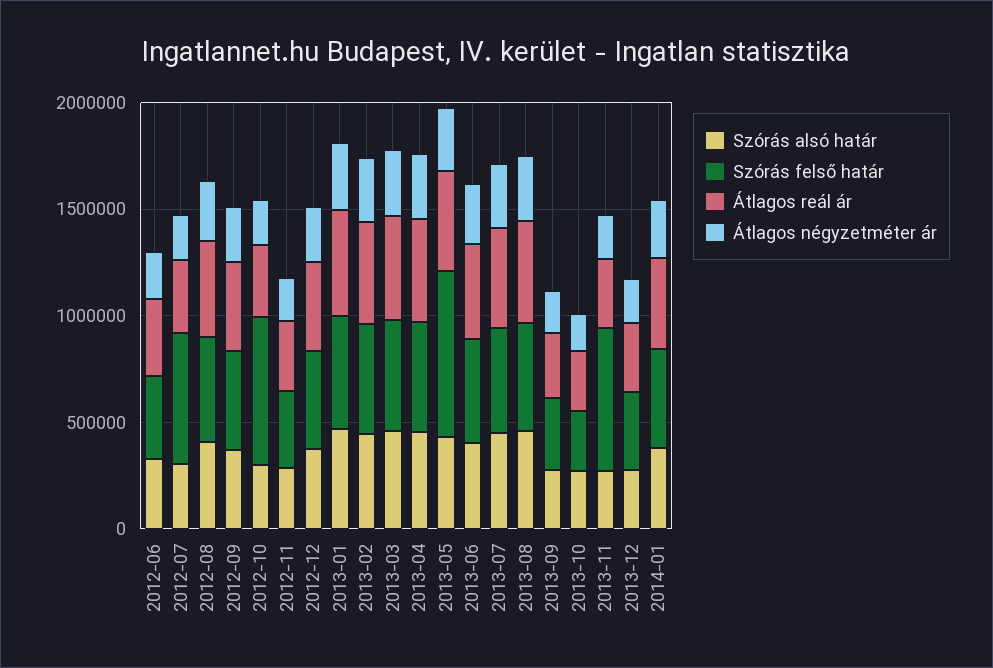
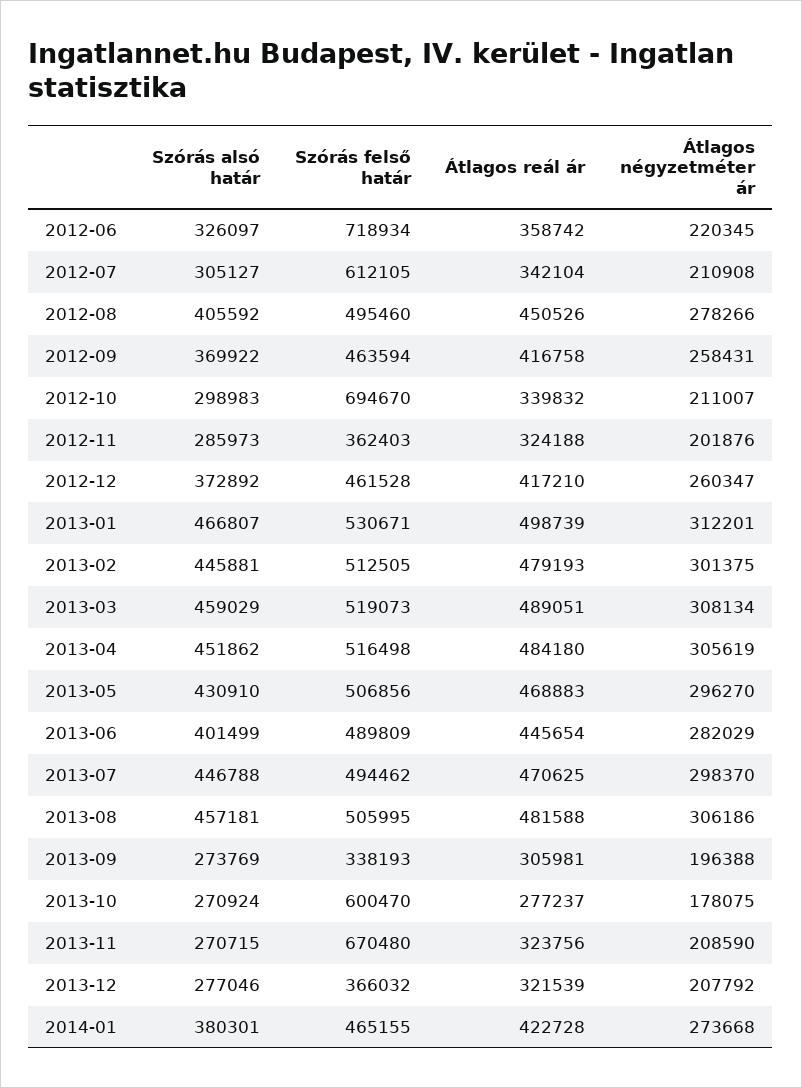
Szórás felső határ, 2012-06: 400000 -> 718934
Szórás felső határ, 2013-05: 800000 -> 506856
Szórás felső határ, 2013-10: 300000 -> 600470

